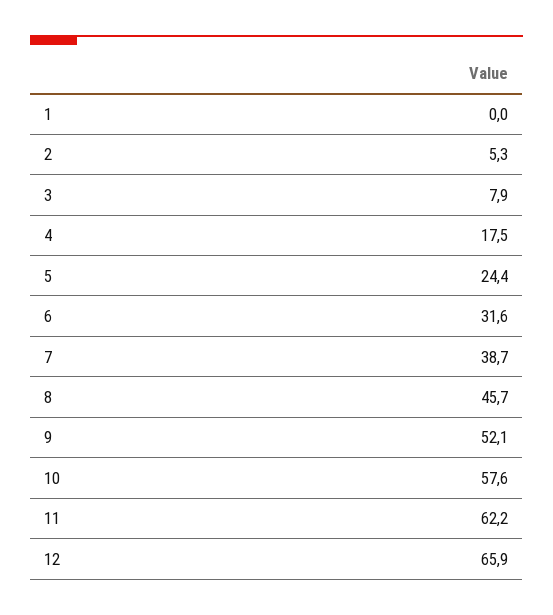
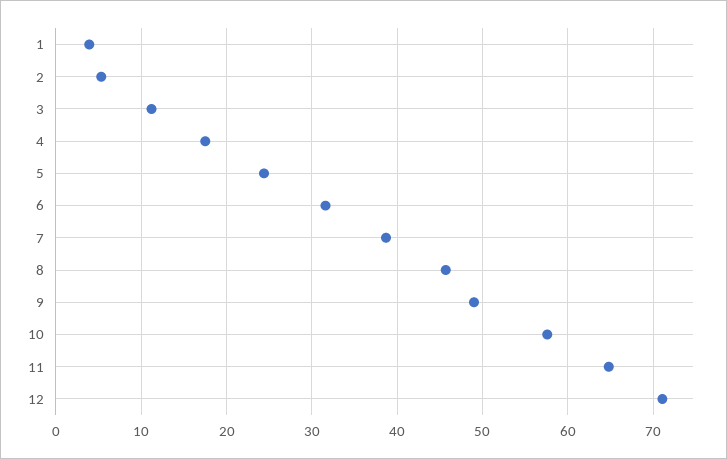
1: 0 -> 4
3: 7.9 -> 11
9: 52.1 -> 49
11: 62.2 -> 65
12: 65.9 -> 71

